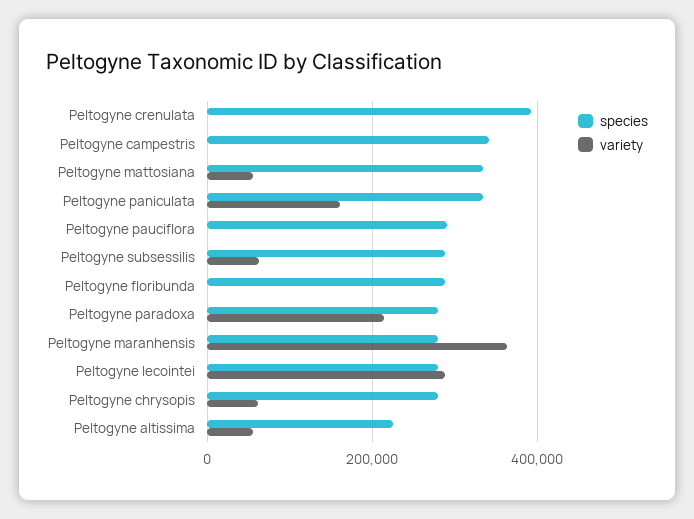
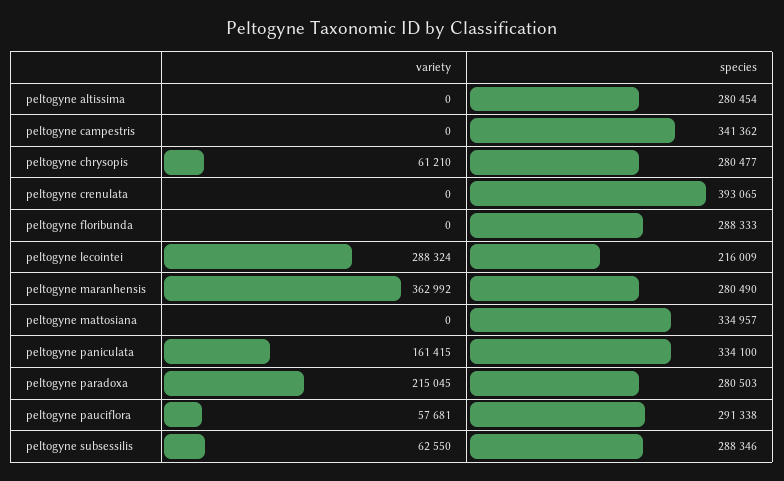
variety, Peltogyne mattosiana: 60000 -> 0
variety, Peltogyne pauciflora: 0 -> 57681
species, Peltogyne lecointei: 280000 -> 216009
species, Peltogyne altissima: 220000 -> 280454
variety, Peltogyne altissima: 60000 -> 0

